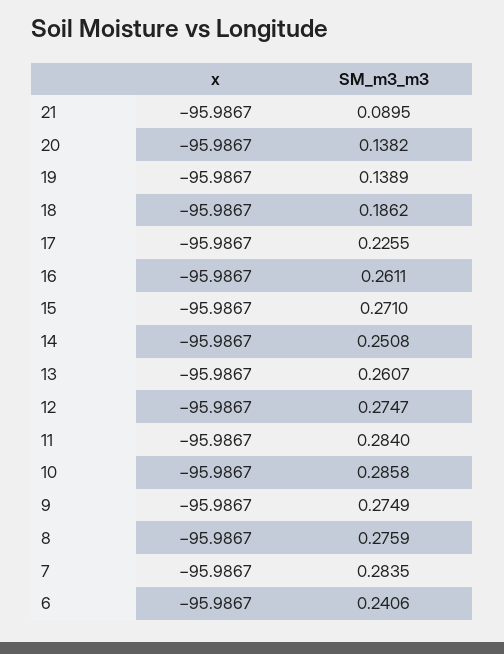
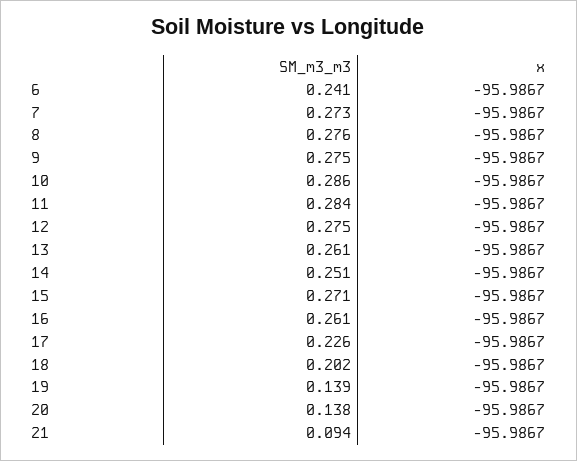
SM_m3_m3, 21: 0.0895 -> 0.094
SM_m3_m3, 18: 0.1862 -> 0.202
SM_m3_m3, 7: 0.2835 -> 0.273

